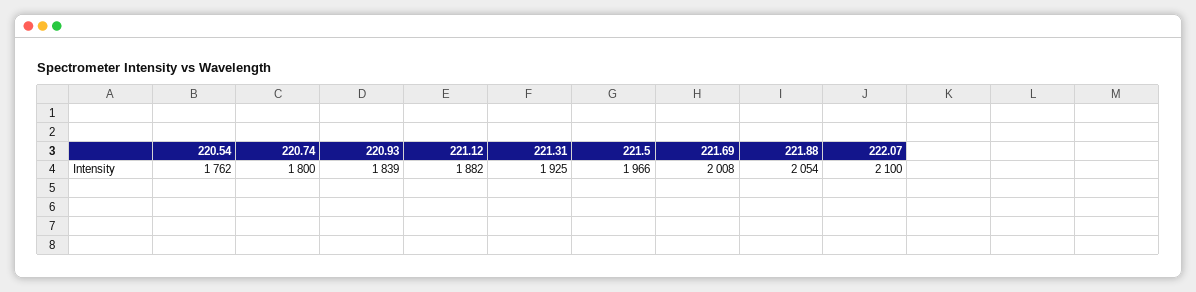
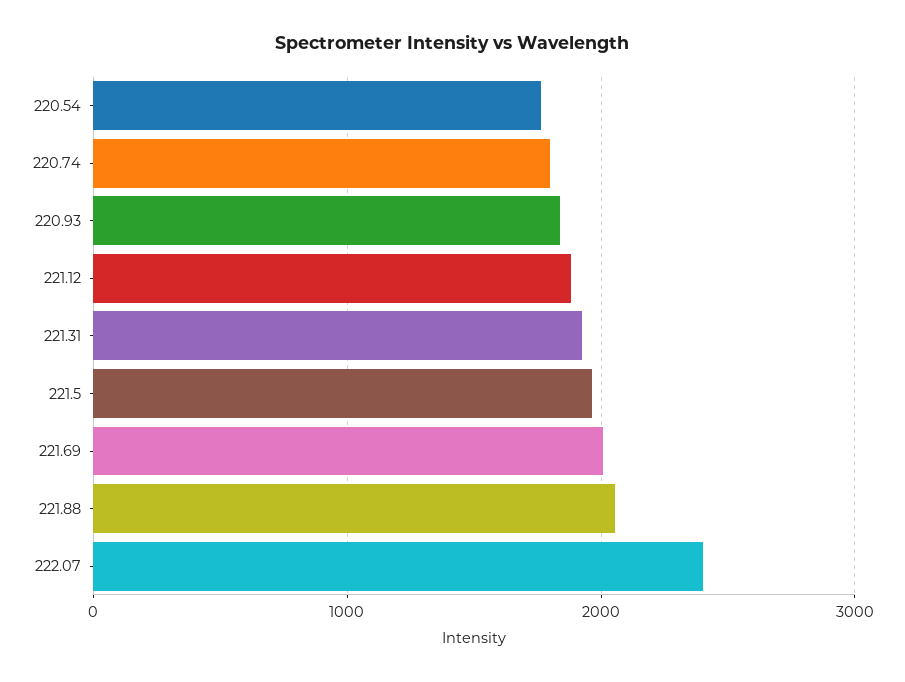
222.07: 2100 -> 2400

